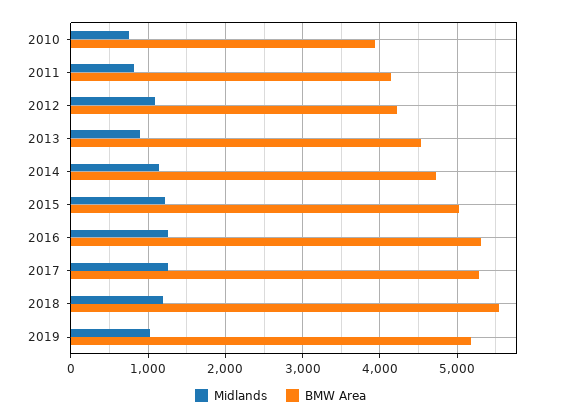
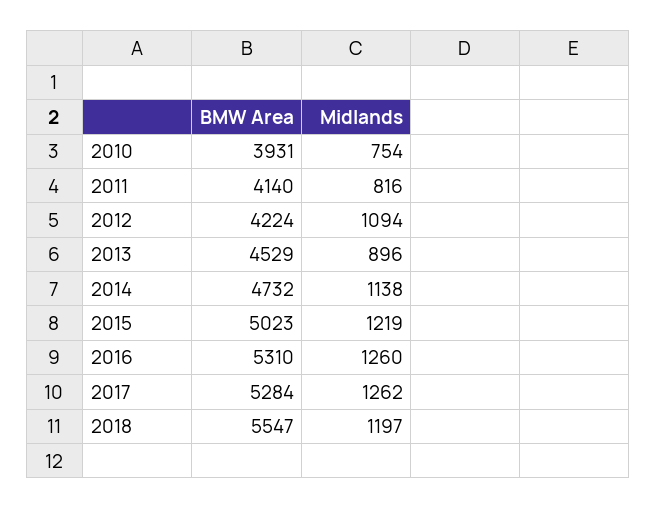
Midlands, 2019: 1000 -> none
BMW Area, 2019: 5200 -> none

